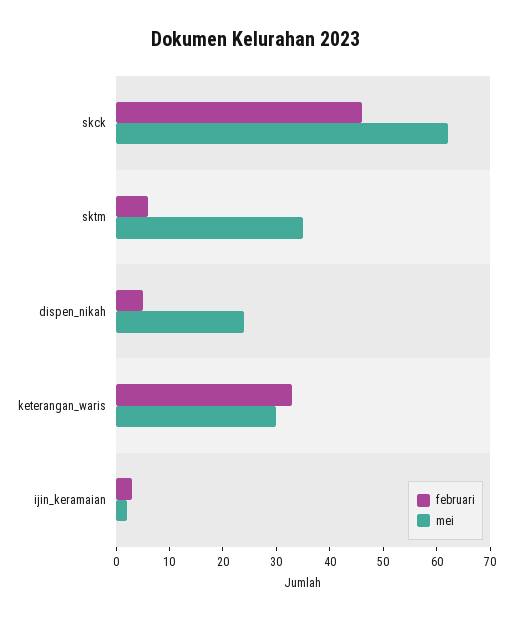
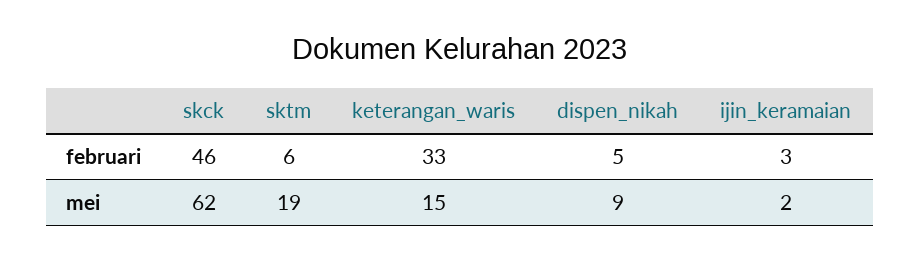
mei, sktm: 35 -> 19
mei, dispen_nikah: 25 -> 9
mei, keterangan_waris: 30 -> 15

